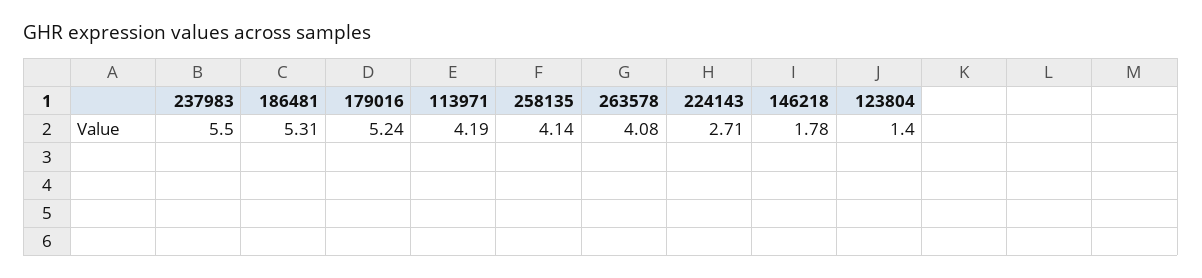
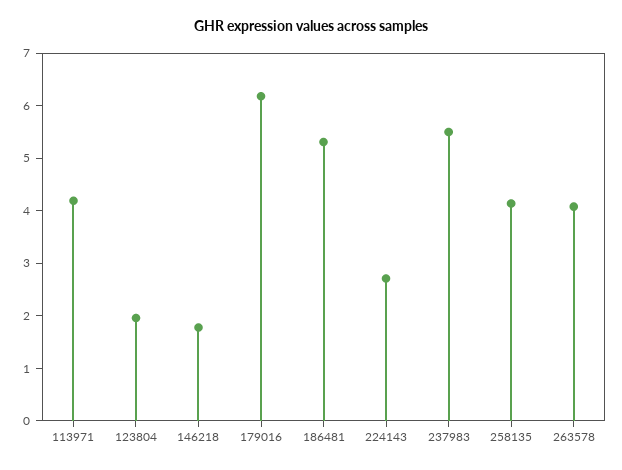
179016: 5.24 -> 6.2
123804: 1.4 -> 2

